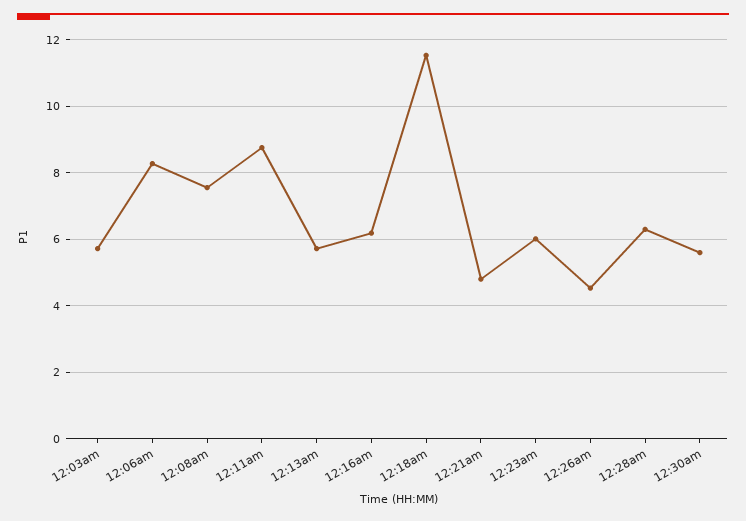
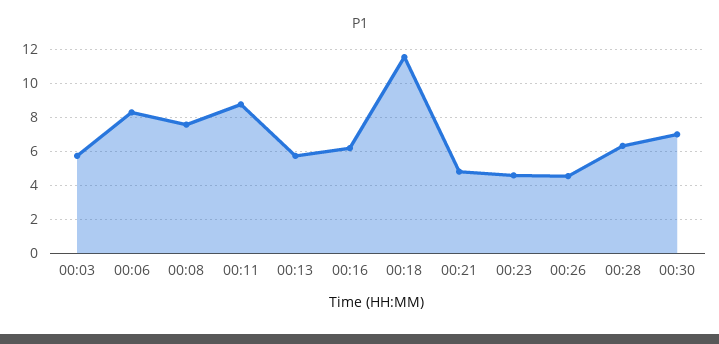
12:23am: 6 -> 4.5
12:30am: 5.6 -> 7

